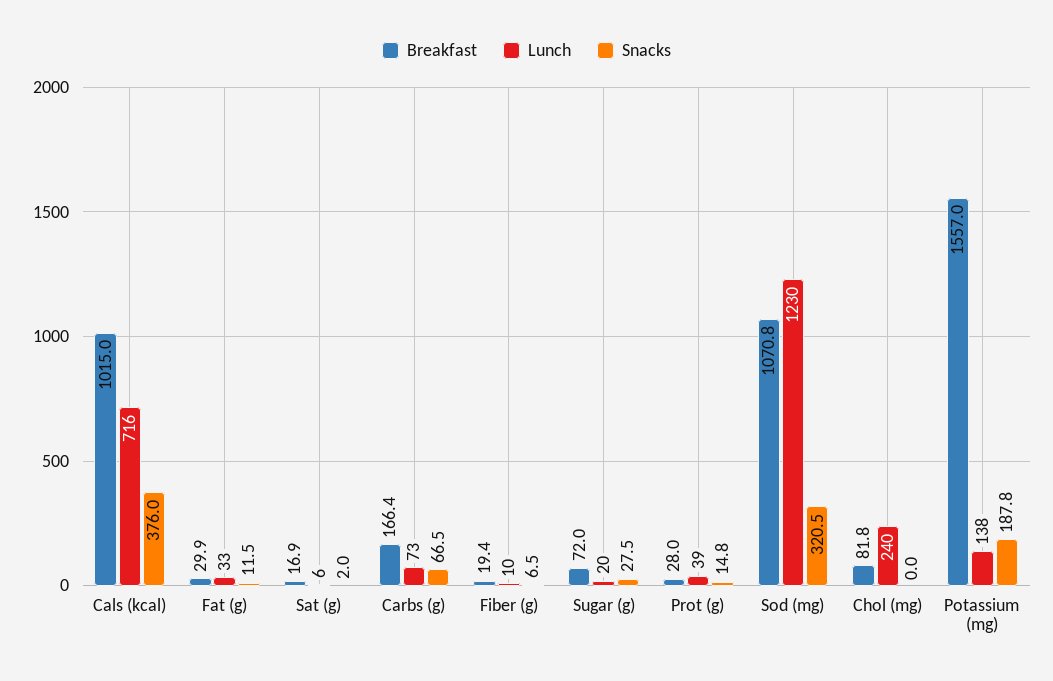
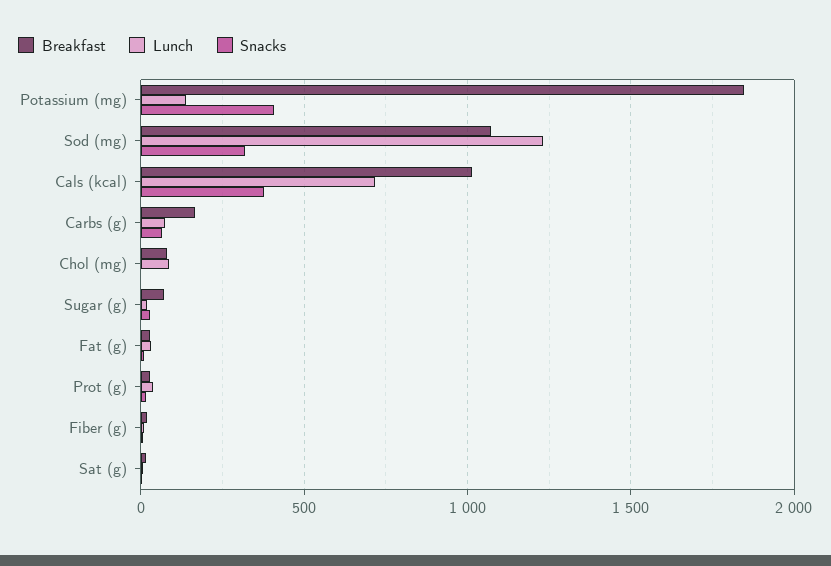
Lunch, Chol (mg): 240 -> 100
Breakfast, Potassium (mg): 1557 -> 1850
Snacks, Potassium (mg): 187.8 -> 400

